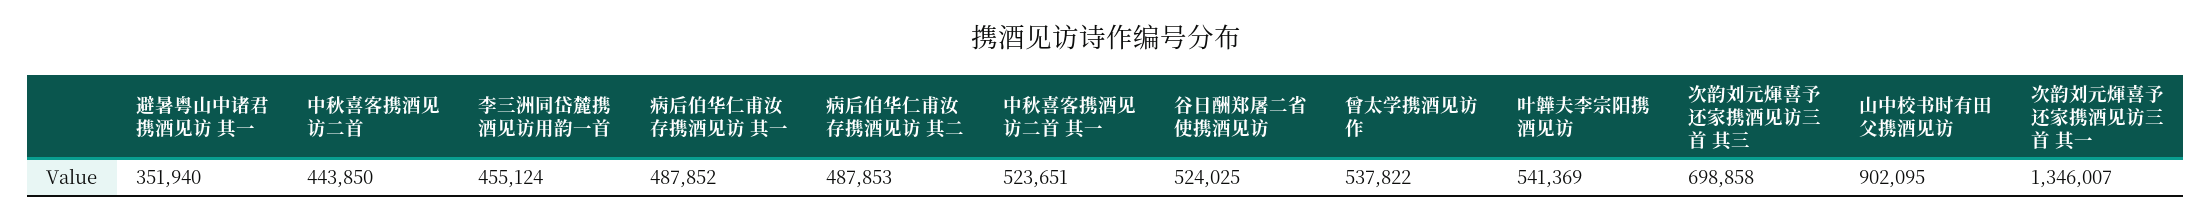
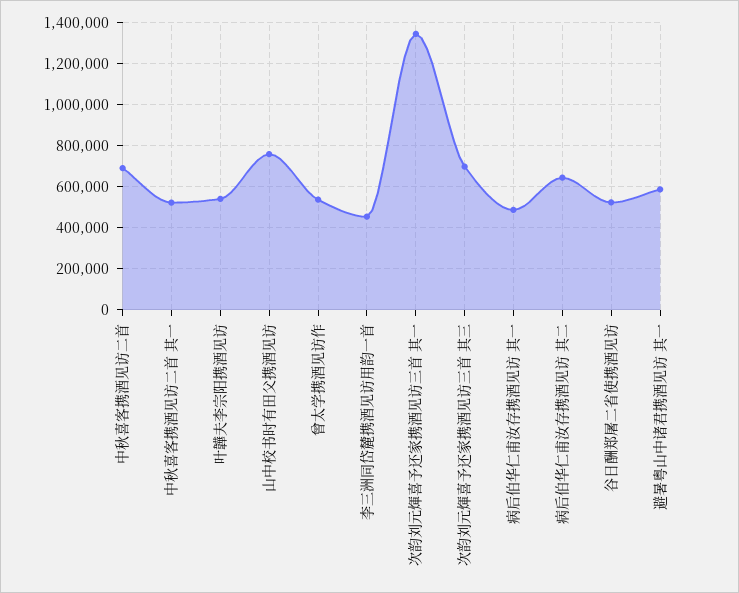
避暑粤山中诸君携酒见访 其一: 351940 -> 600000
中秋喜客携酒见访二首: 443850 -> 700000
病后伯华仁甫汝存携酒见访 其二: 487853 -> 650000
山中校书时有田父携酒见访: 902095 -> 750000

